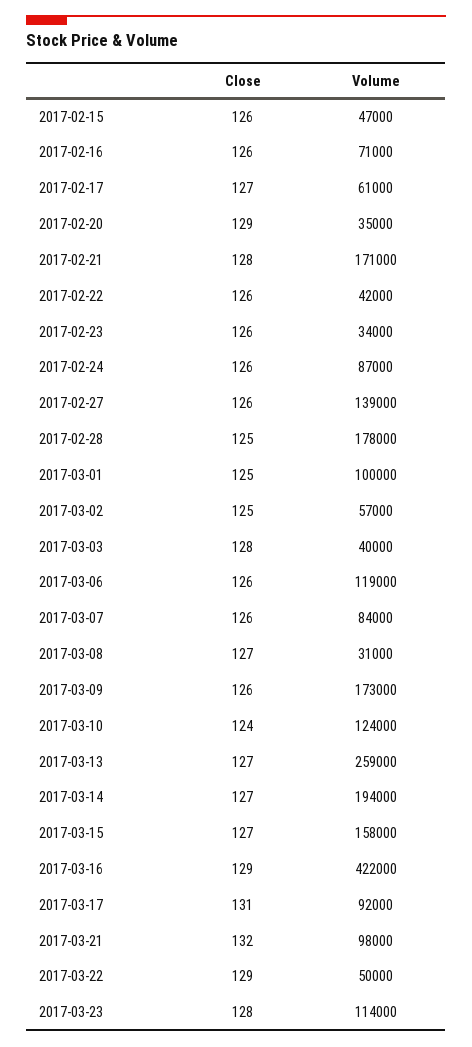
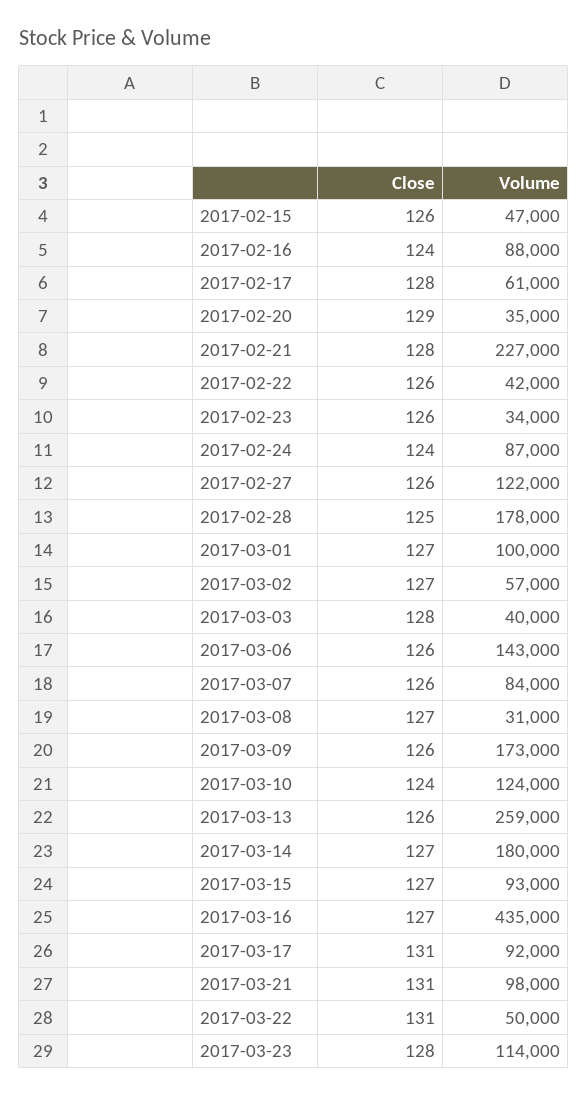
Close, 2017-02-16: 126 -> 124
Volume, 2017-02-16: 71000 -> 88000
Close, 2017-02-17: 127 -> 128
Volume, 2017-02-21: 171000 -> 227000
Close, 2017-02-24: 126 -> 124
Volume, 2017-02-27: 139000 -> 122000
Close, 2017-03-01: 125 -> 127
Close, 2017-03-02: 125 -> 127
Volume, 2017-03-06: 119000 -> 143000
Close, 2017-03-13: 127 -> 126
Volume, 2017-03-14: 194000 -> 180000
Volume, 2017-03-15: 158000 -> 93000
Close, 2017-03-16: 129 -> 127
Volume, 2017-03-16: 422000 -> 435000
Close, 2017-03-21: 132 -> 131
Close, 2017-03-22: 129 -> 131

